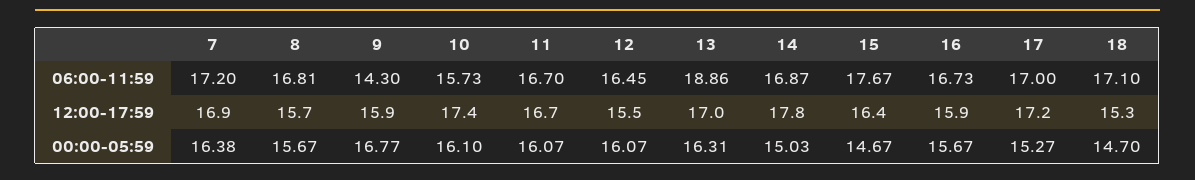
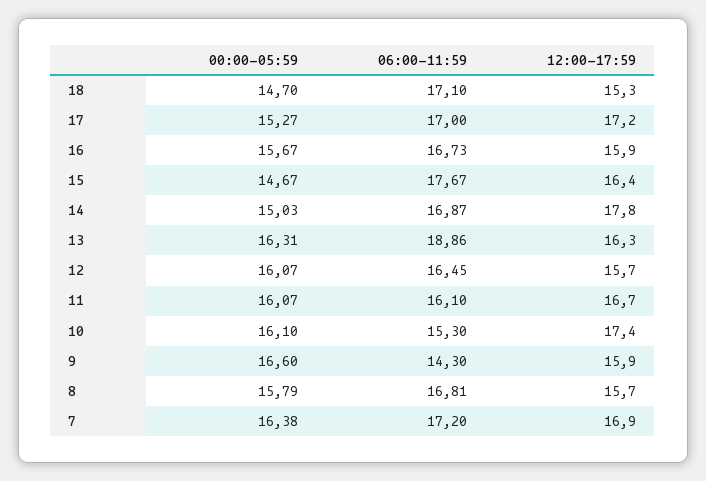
10, 06:00-11:59: 15.73 -> 15.3
11, 06:00-11:59: 16.7 -> 16.1
12, 12:00-17:59: 15.5 -> 15.7
13, 12:00-17:59: 17 -> 16.3
8, 00:00-05:59: 15.67 -> 15.79
9, 00:00-05:59: 16.77 -> 16.6

